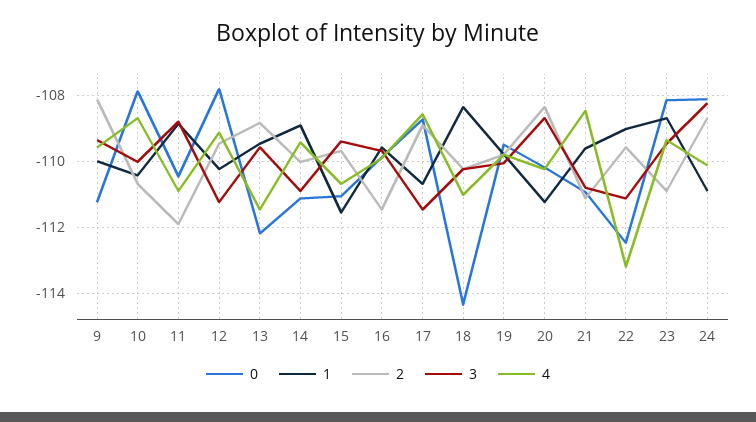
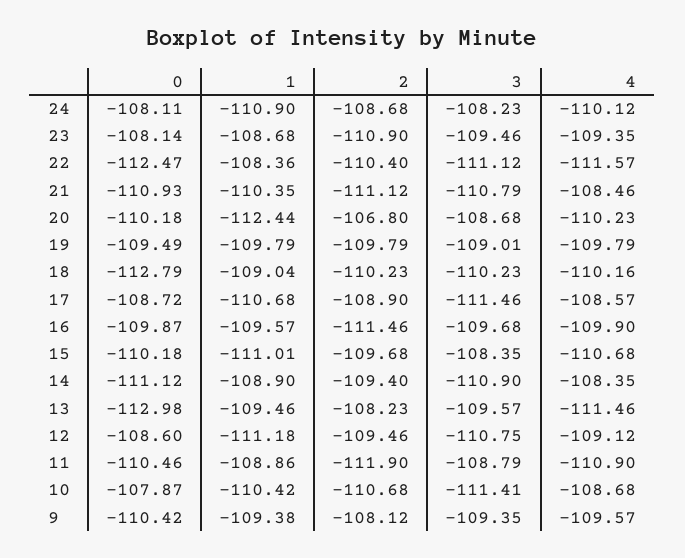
0, 9: -111.2 -> -110.42
1, 9: -110 -> -109.38
3, 10: -110 -> -111.41
0, 12: -107.8 -> -108.6
1, 12: -110.2 -> -111.18
3, 12: -111.2 -> -110.75
0, 13: -112.2 -> -112.98
2, 13: -108.8 -> -108.23
2, 14: -110 -> -109.4
4, 14: -109.4 -> -108.35
0, 15: -111 -> -110.18
1, 15: -111.6 -> -111.01
3, 15: -109.4 -> -108.35
0, 18: -114.4 -> -112.79
1, 18: -108.4 -> -109.04
4, 18: -111 -> -110.16
3, 19: -110 -> -109.01
1, 20: -111.2 -> -112.44
2, 20: -108.4 -> -106.8
1, 21: -109.6 -> -110.35
1, 22: -109 -> -108.36
2, 22: -109.6 -> -110.4
4, 22: -113.2 -> -111.57

